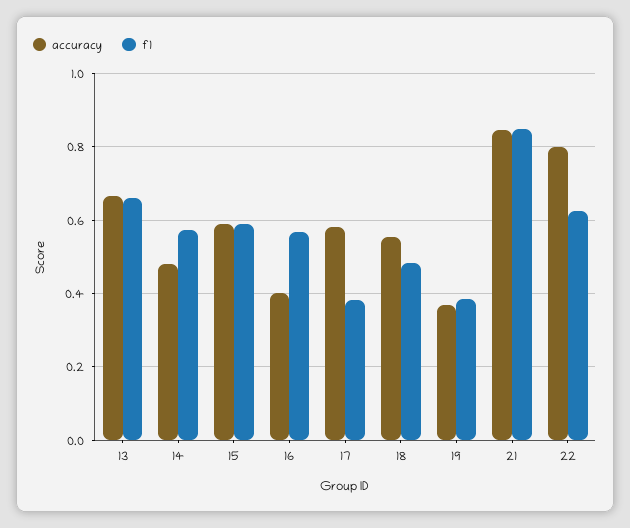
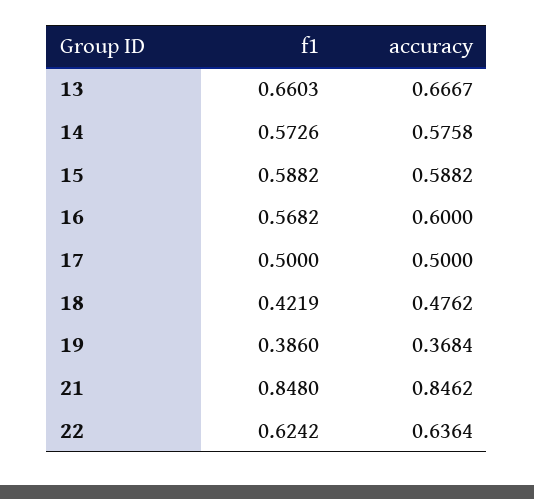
accuracy, 14: 0.48 -> 0.5758
accuracy, 16: 0.4 -> 0.6
accuracy, 17: 0.58 -> 0.5
f1, 17: 0.38 -> 0.5
accuracy, 18: 0.56 -> 0.4762
f1, 18: 0.48 -> 0.4219
accuracy, 22: 0.8 -> 0.6364

